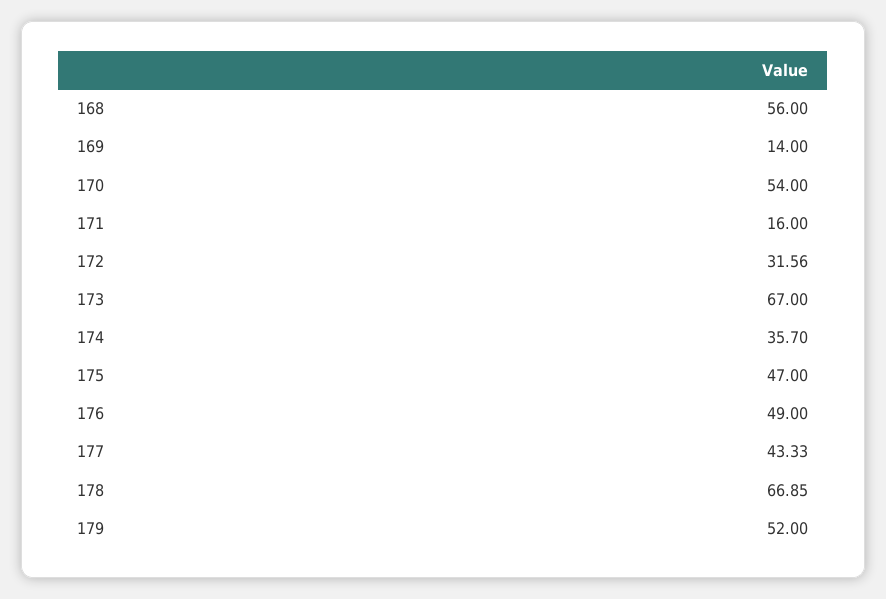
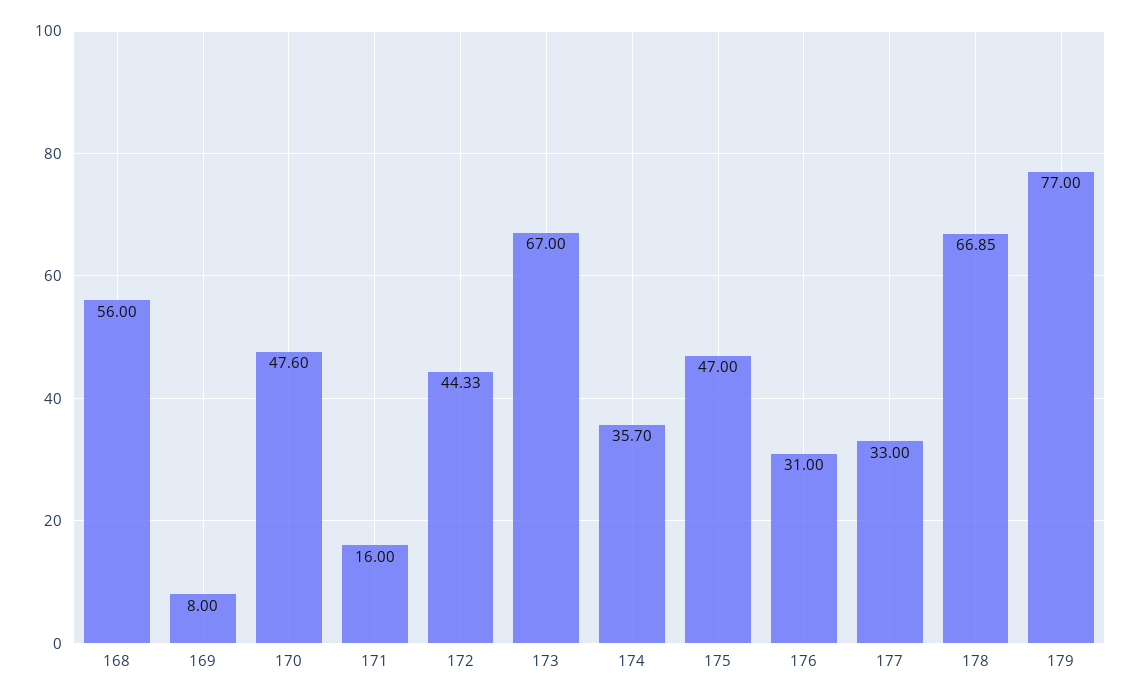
169: 14 -> 8
170: 54 -> 47.6
172: 31.56 -> 44.33
176: 49 -> 31
177: 43.33 -> 33
179: 52 -> 77

